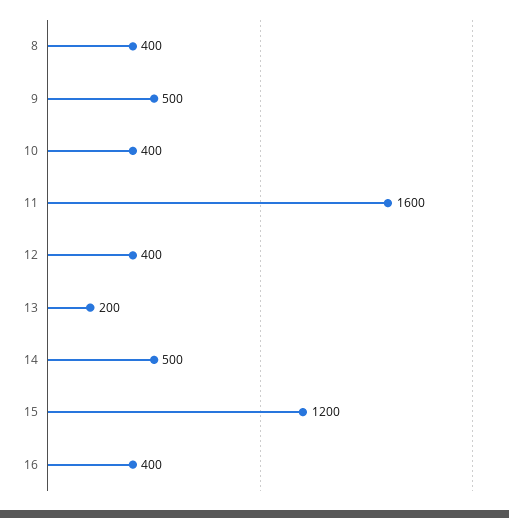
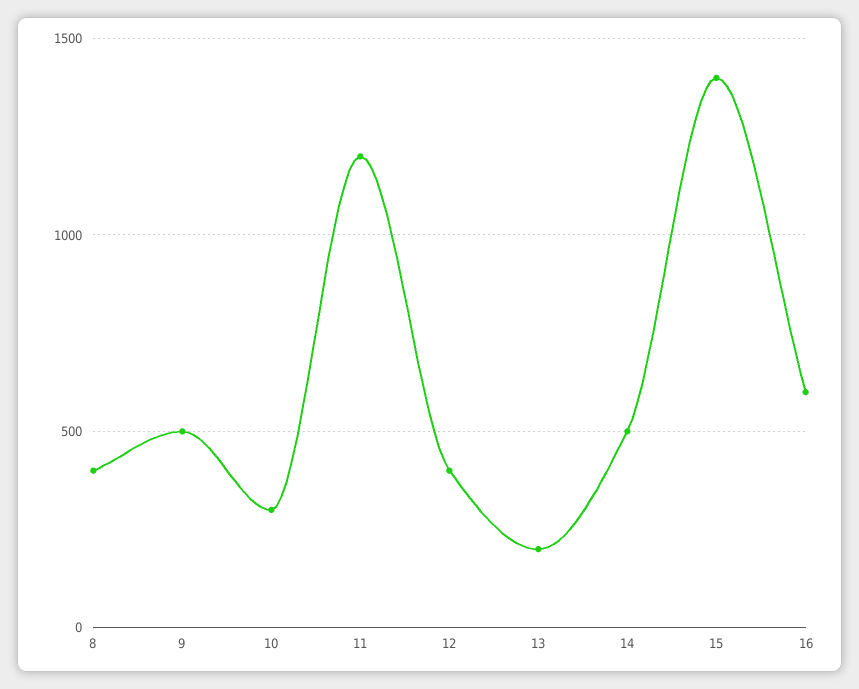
10: 400 -> 300
11: 1600 -> 1200
15: 1200 -> 1400
16: 400 -> 600

